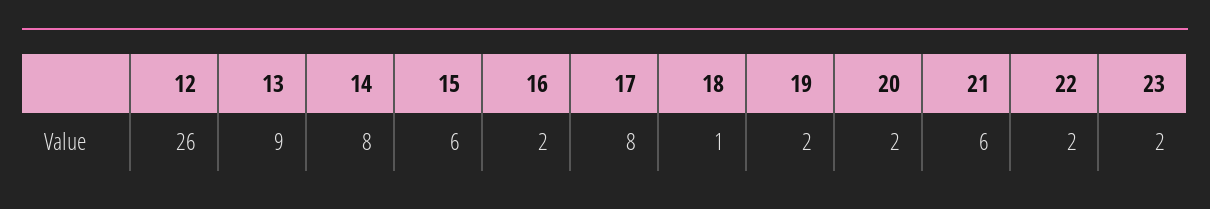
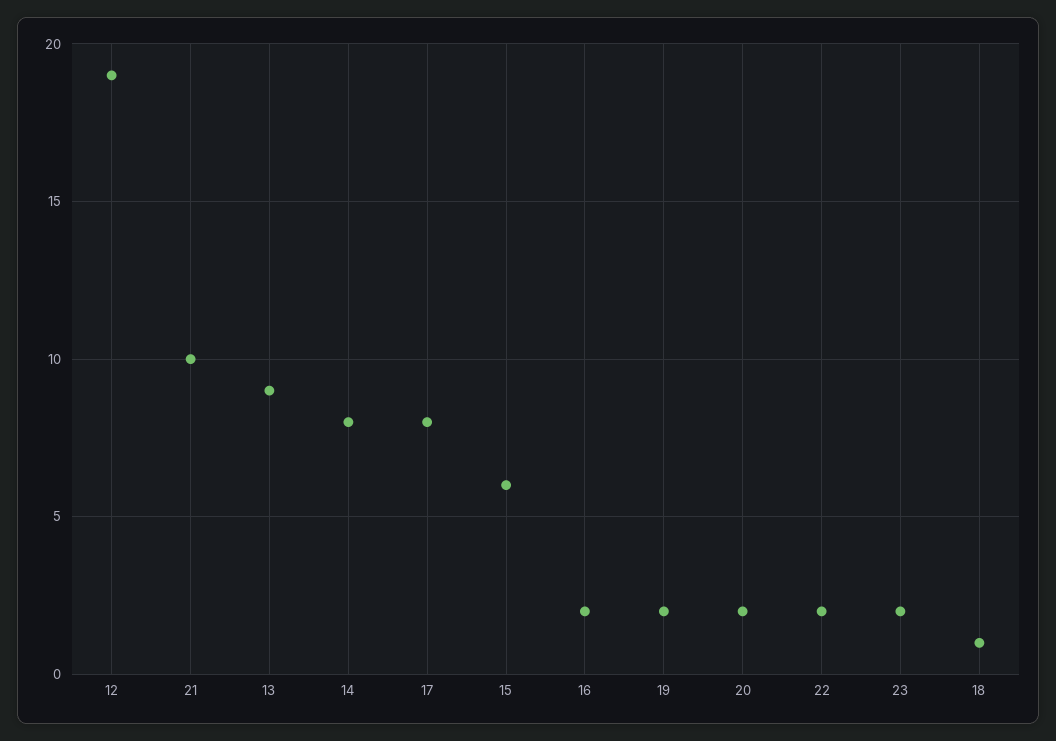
12: 26 -> 19
21: 6 -> 10

